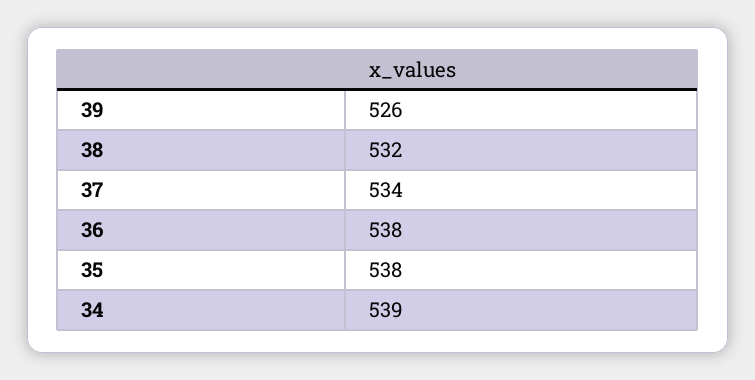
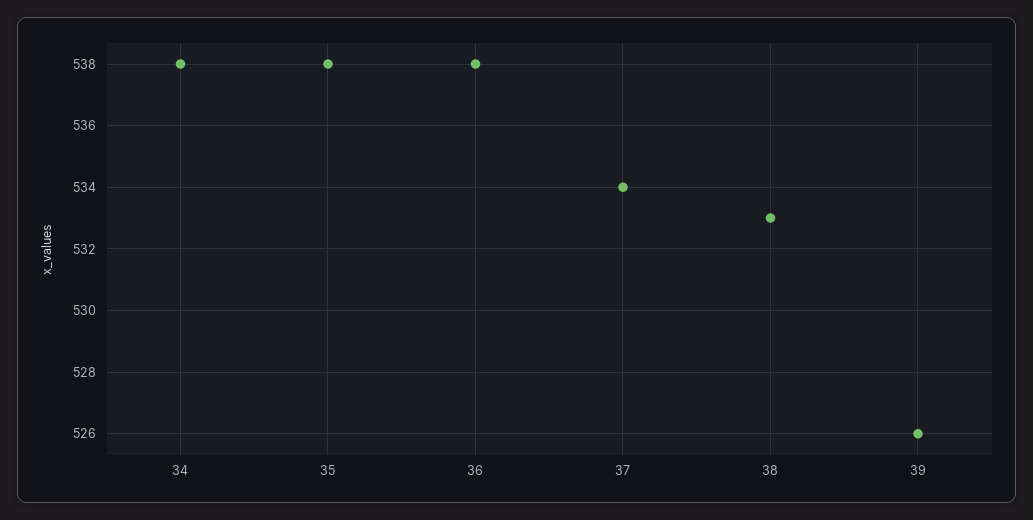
38: 532 -> 533
34: 539 -> 538

